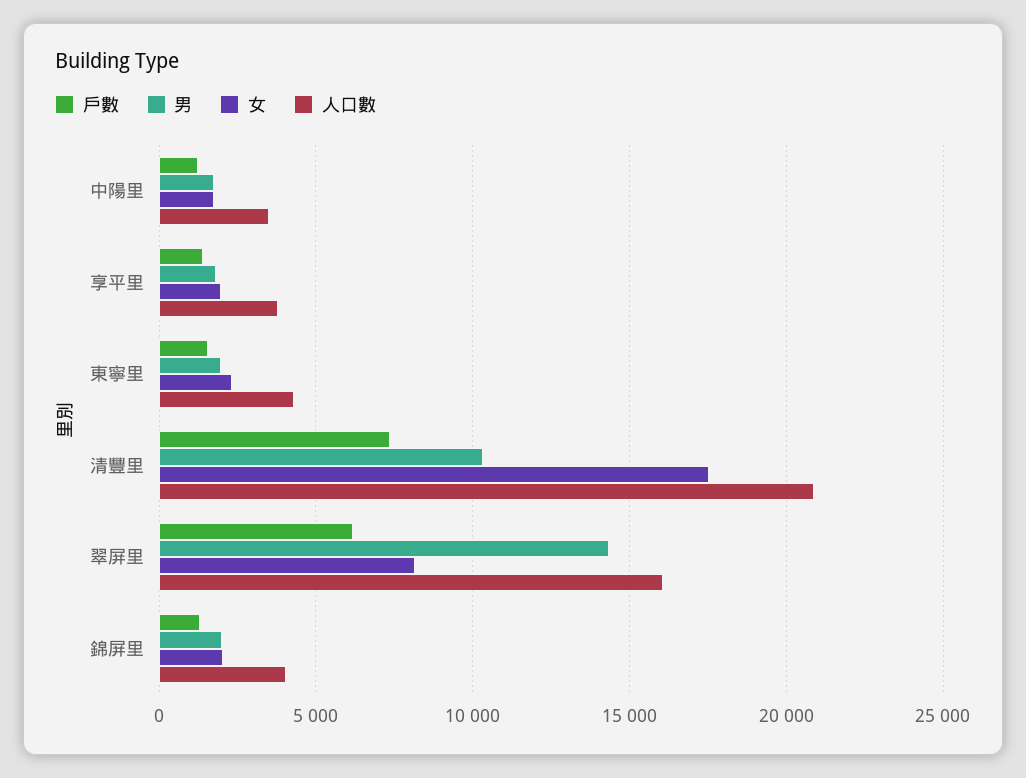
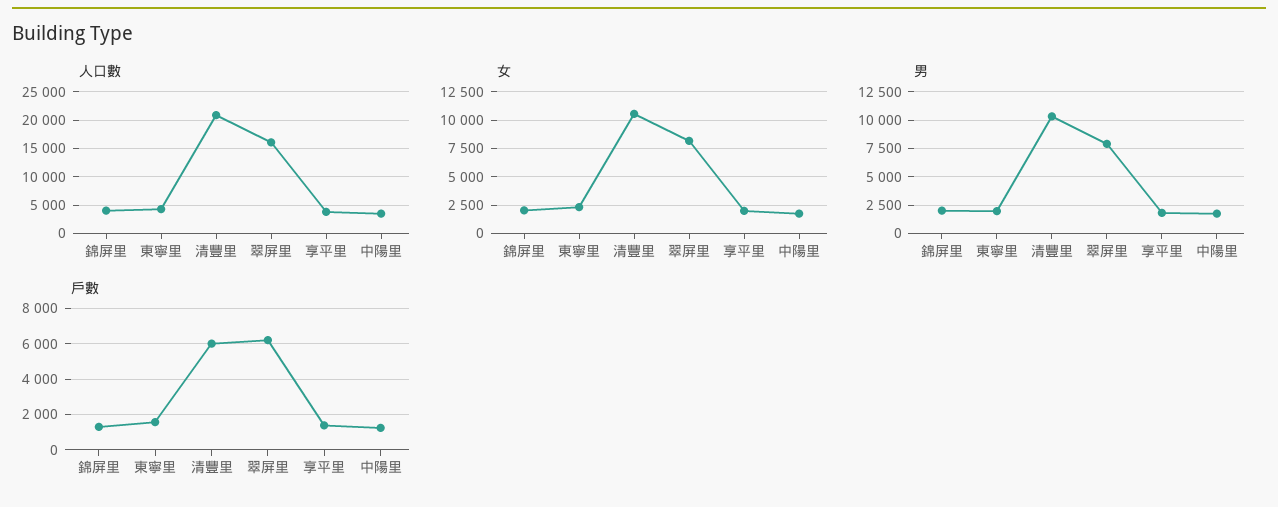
戶數, 清豐里: 7500 -> 6000
女, 清豐里: 17500 -> 10000
男, 翠屏里: 14500 -> 7500

